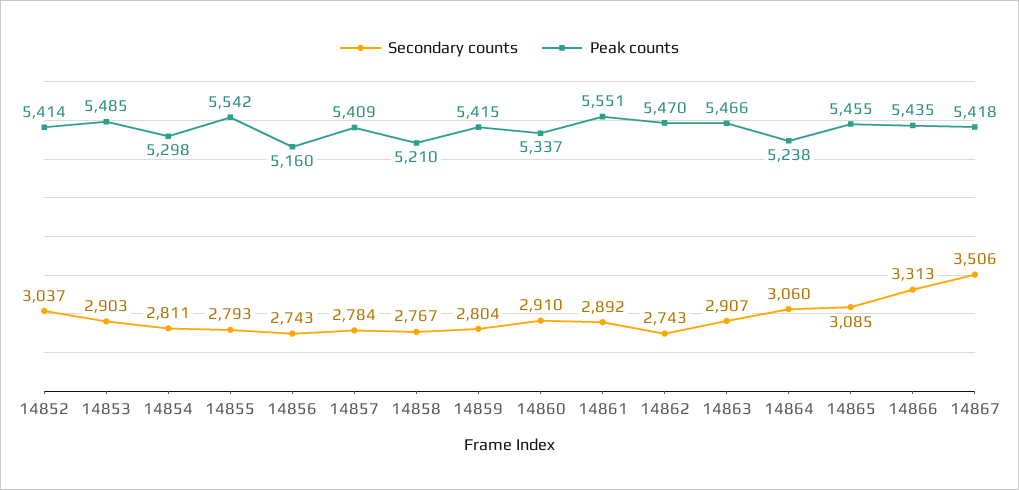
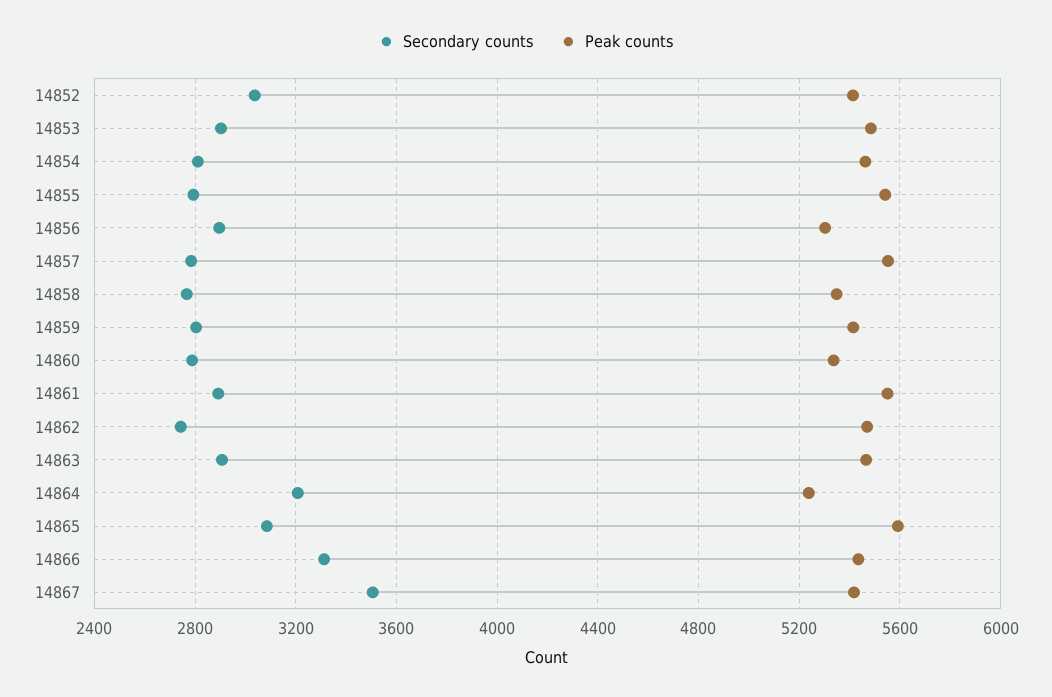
Peak counts, 14854: 5298 -> 5450
Secondary counts, 14856: 2743 -> 2900
Peak counts, 14856: 5160 -> 5300
Peak counts, 14857: 5409 -> 5550
Peak counts, 14858: 5210 -> 5350
Secondary counts, 14860: 2910 -> 2800
Secondary counts, 14864: 3060 -> 3200
Peak counts, 14865: 5455 -> 5600

